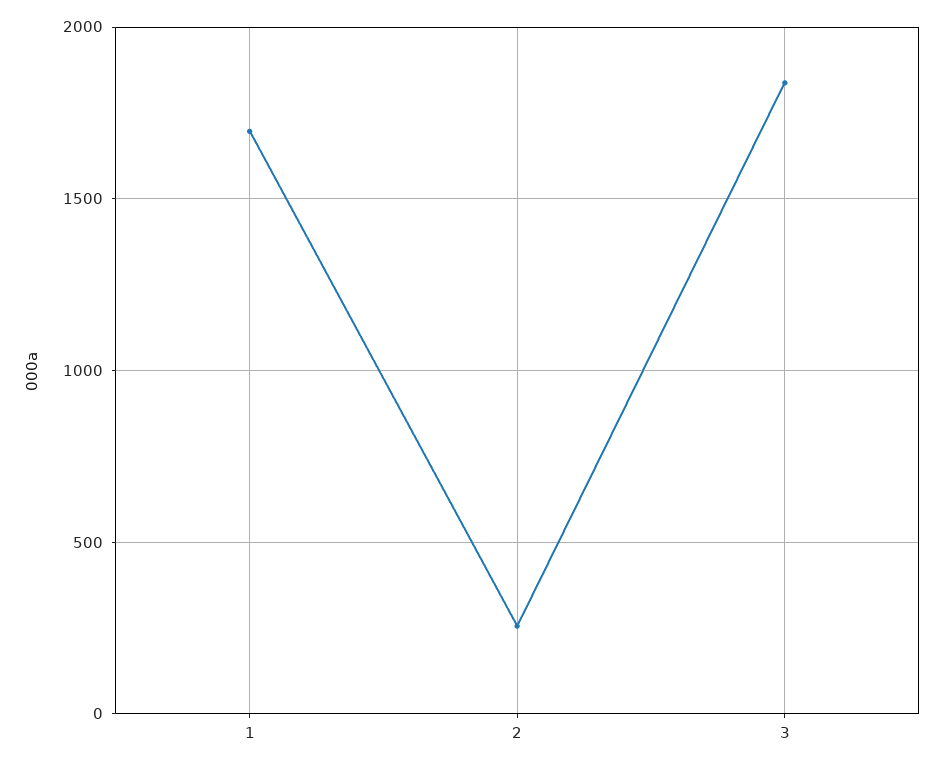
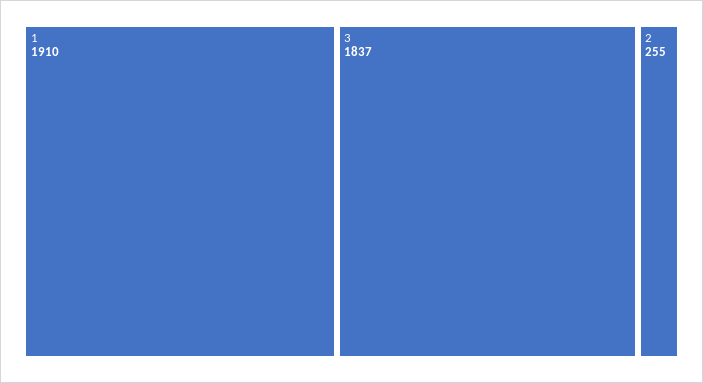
1: 1700 -> 1910

